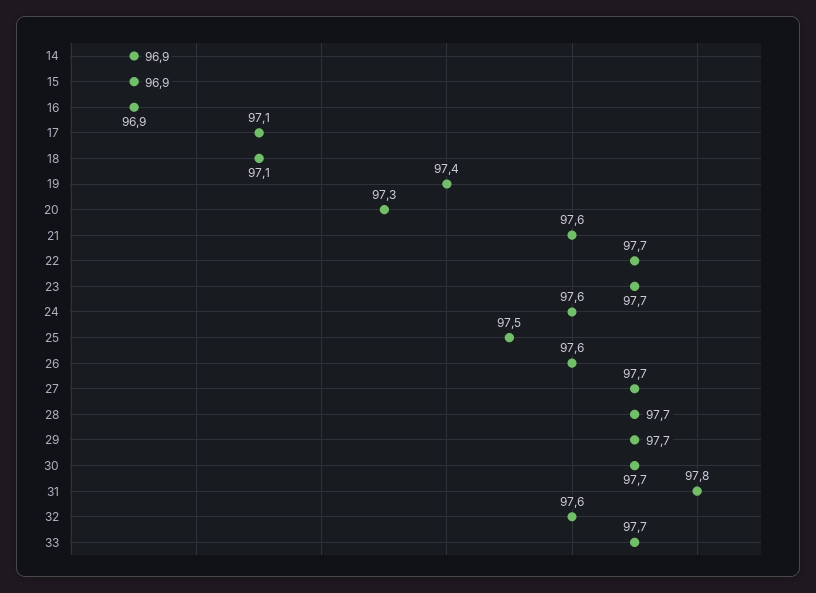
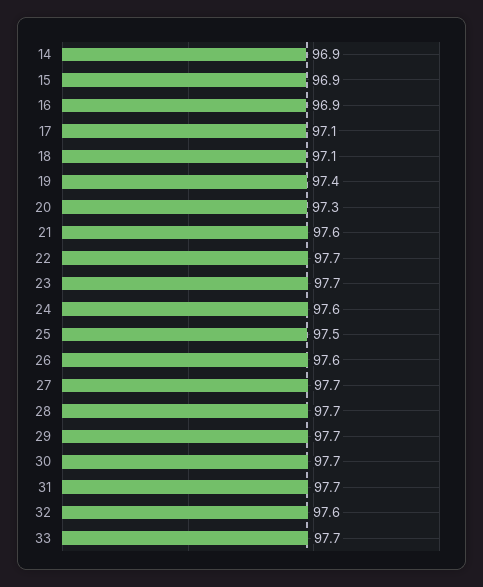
31: 97.8 -> 97.7

